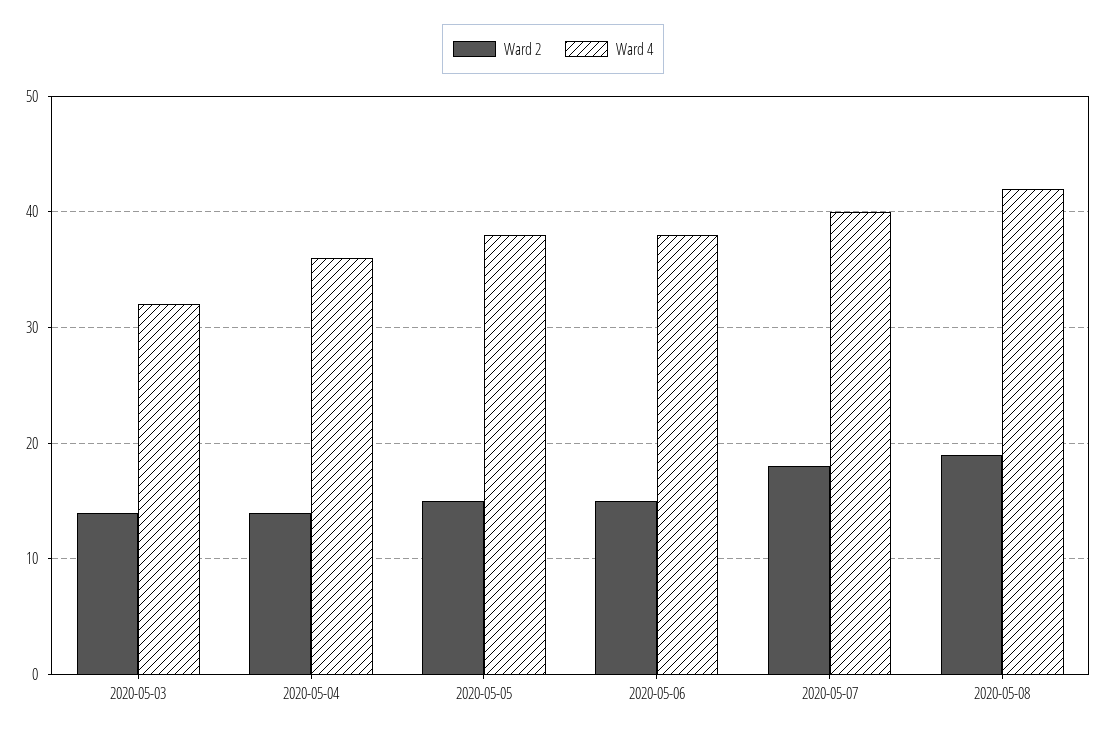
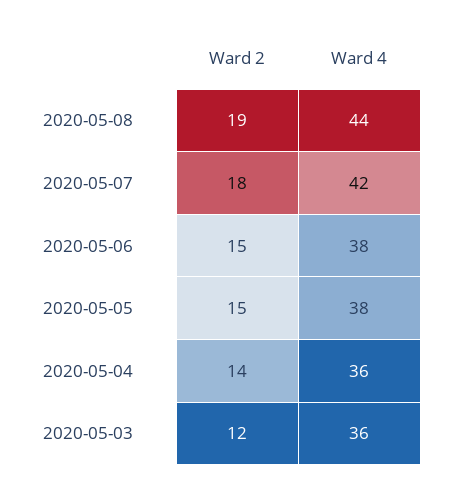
Ward 2, 2020-05-03: 14 -> 12
Ward 4, 2020-05-03: 32 -> 36
Ward 4, 2020-05-07: 40 -> 42
Ward 4, 2020-05-08: 42 -> 44

